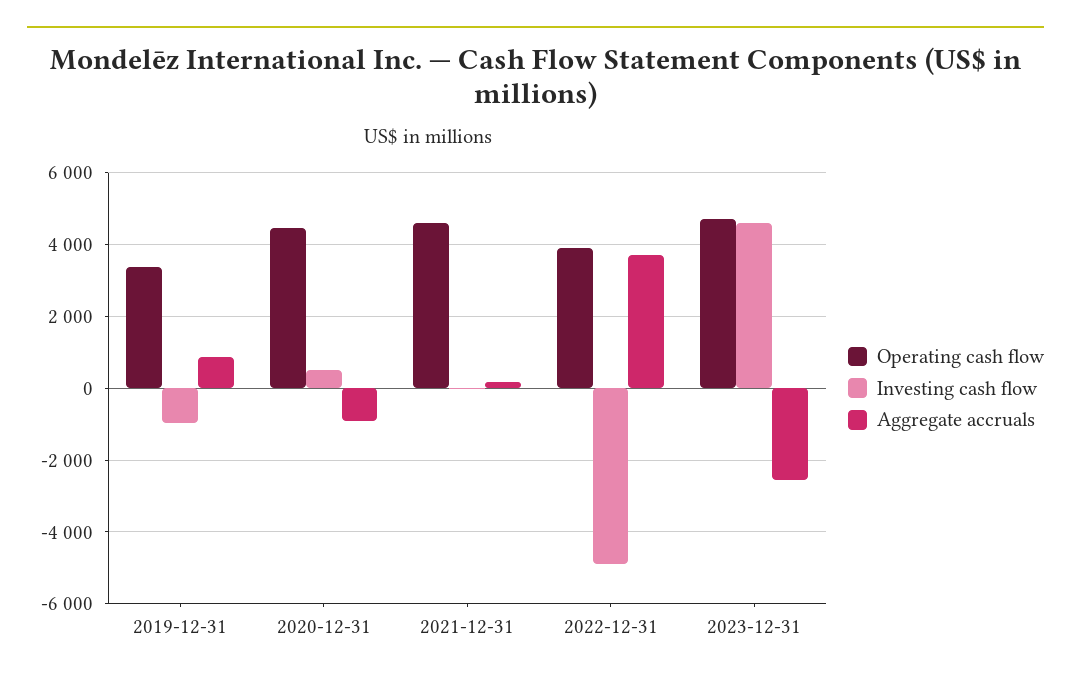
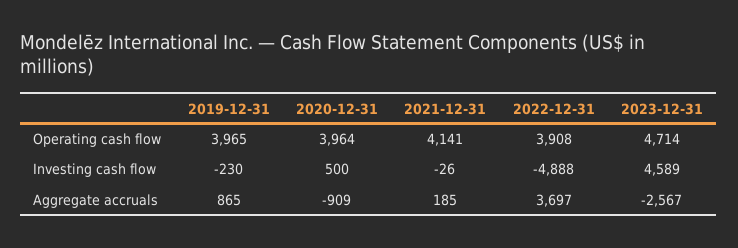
Operating cash flow, 2019-12-31: 3400 -> 3965
Investing cash flow, 2019-12-31: -1000 -> -230
Operating cash flow, 2020-12-31: 4400 -> 3964
Operating cash flow, 2021-12-31: 4600 -> 4141

